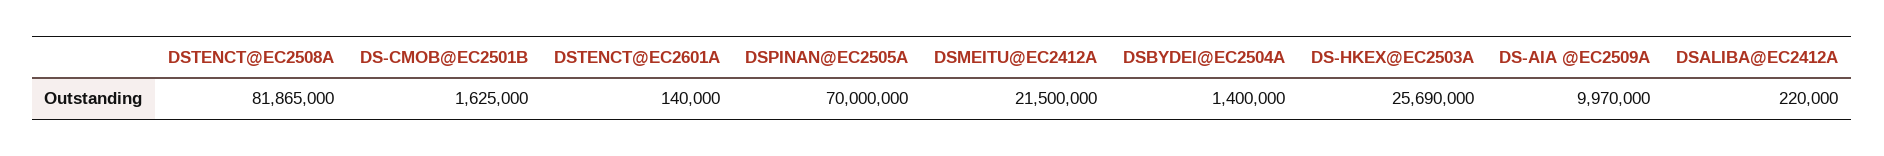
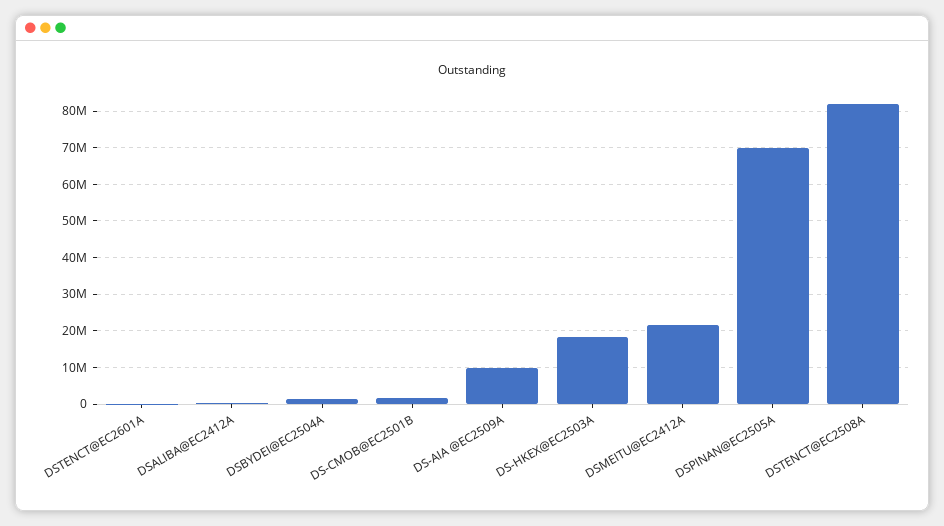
DS-HKEX@EC2503A: 25690000 -> 18000000

